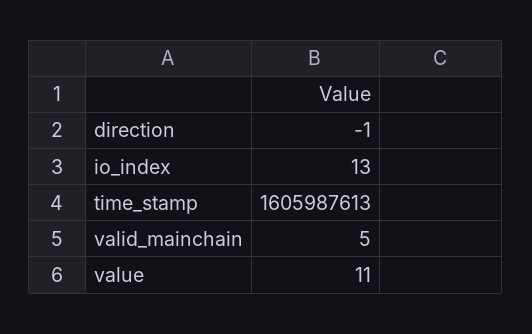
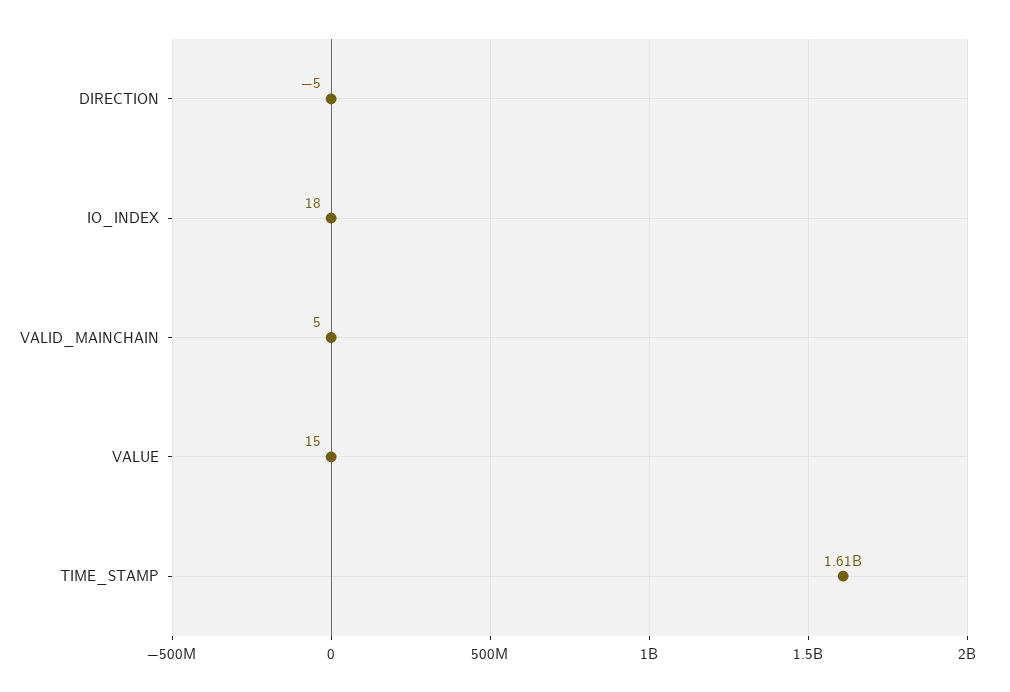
direction: -1 -> -5
io_index: 13 -> 18
value: 11 -> 15

